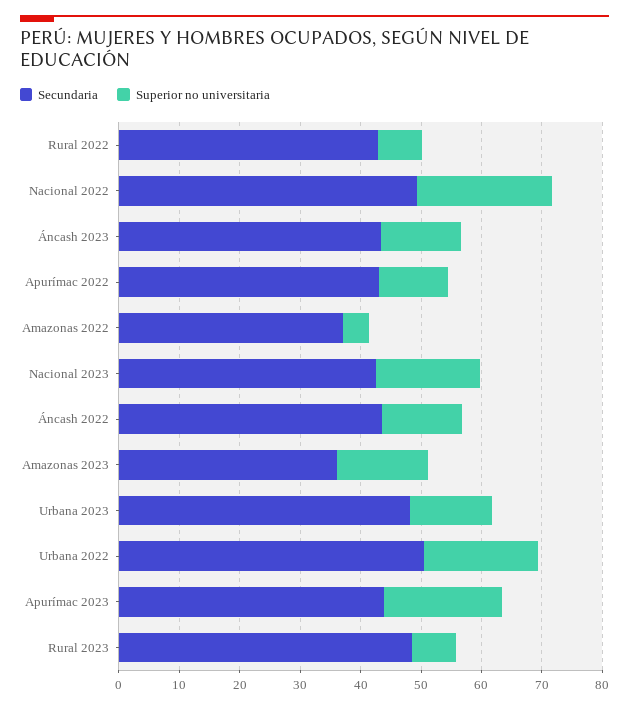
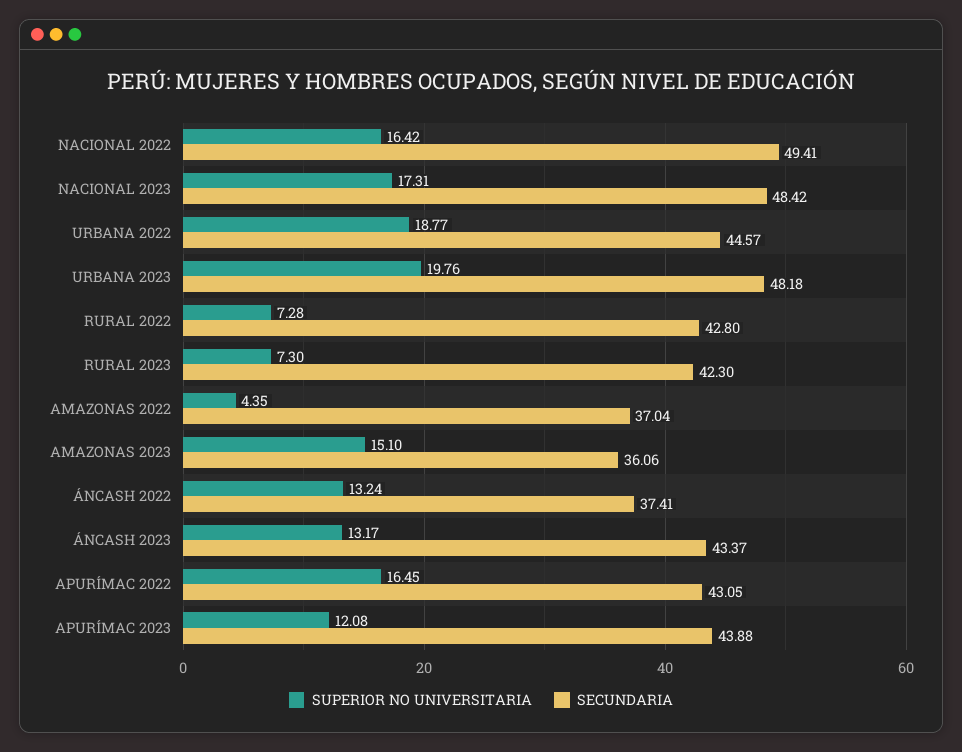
Superior no universitaria, Nacional 2022: 22 -> 16.42
Superior no universitaria, Apurímac 2022: 12 -> 16.45
Secundaria, Nacional 2023: 42 -> 48.42
Secundaria, Áncash 2022: 44 -> 37.41
Superior no universitaria, Urbana 2023: 14 -> 19.76
Secundaria, Urbana 2022: 50 -> 44.57
Superior no universitaria, Apurímac 2023: 20 -> 12.08
Secundaria, Rural 2023: 48 -> 42.3

